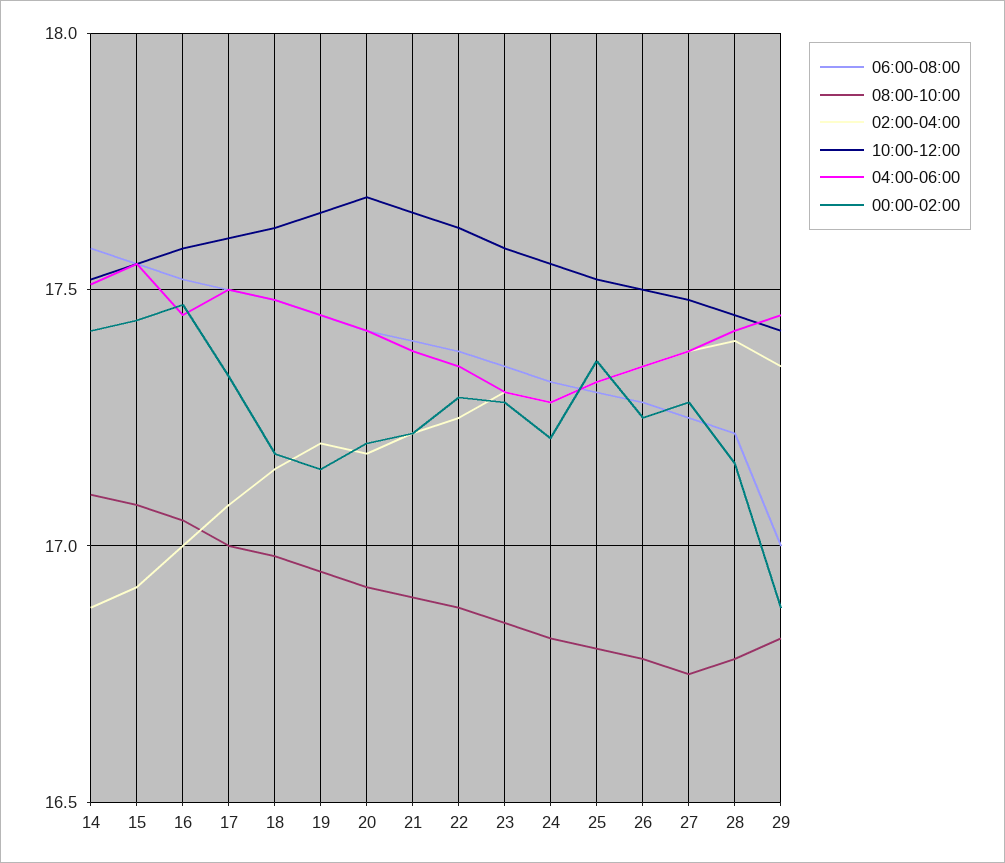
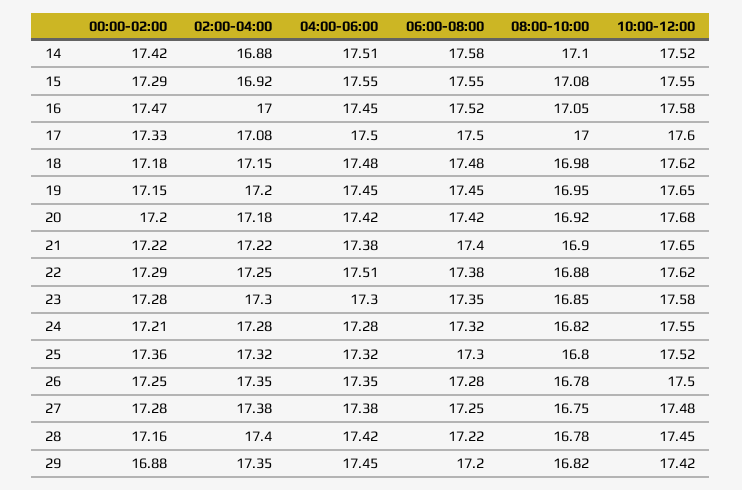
00:00-02:00, 15: 17.45 -> 17.29
04:00-06:00, 22: 17.35 -> 17.51
06:00-08:00, 29: 17 -> 17.2

